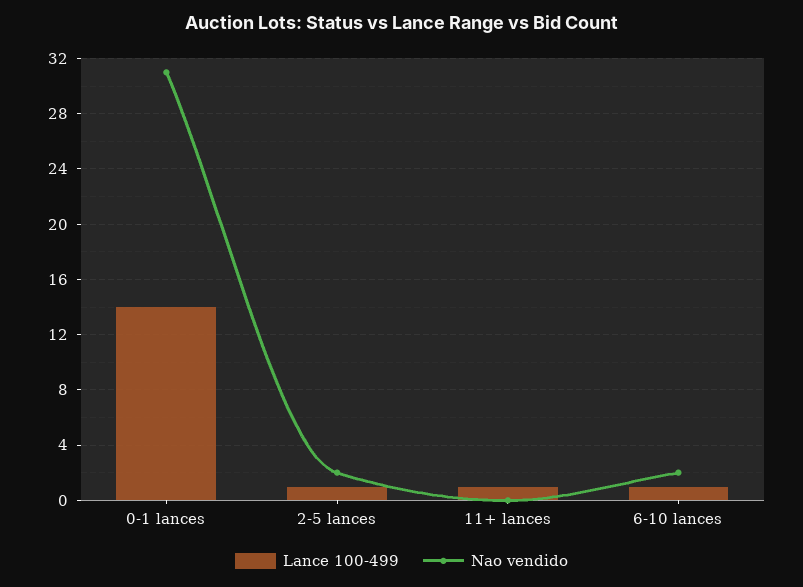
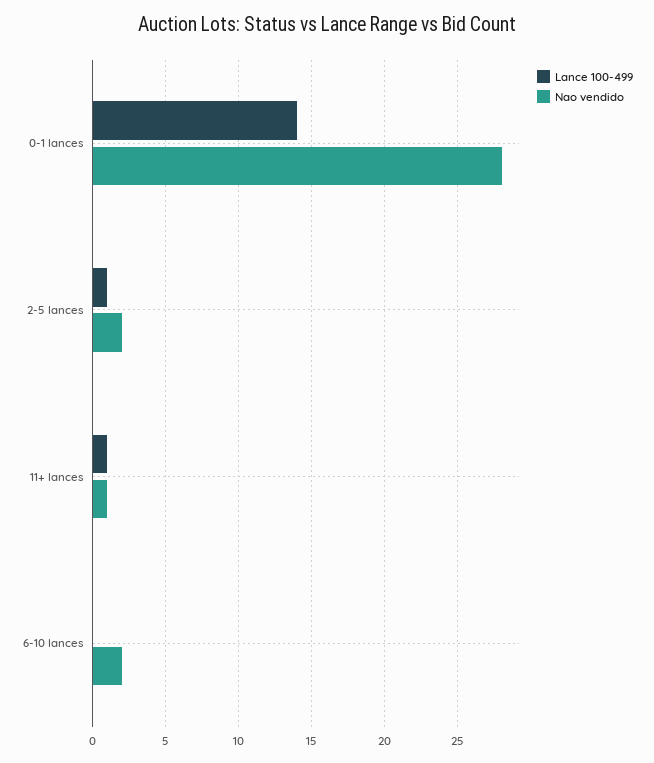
Nao vendido, 0-1 lances: 31 -> 28
Nao vendido, 11+ lances: 0 -> 1
Lance 100-499, 6-10 lances: 1 -> 0

